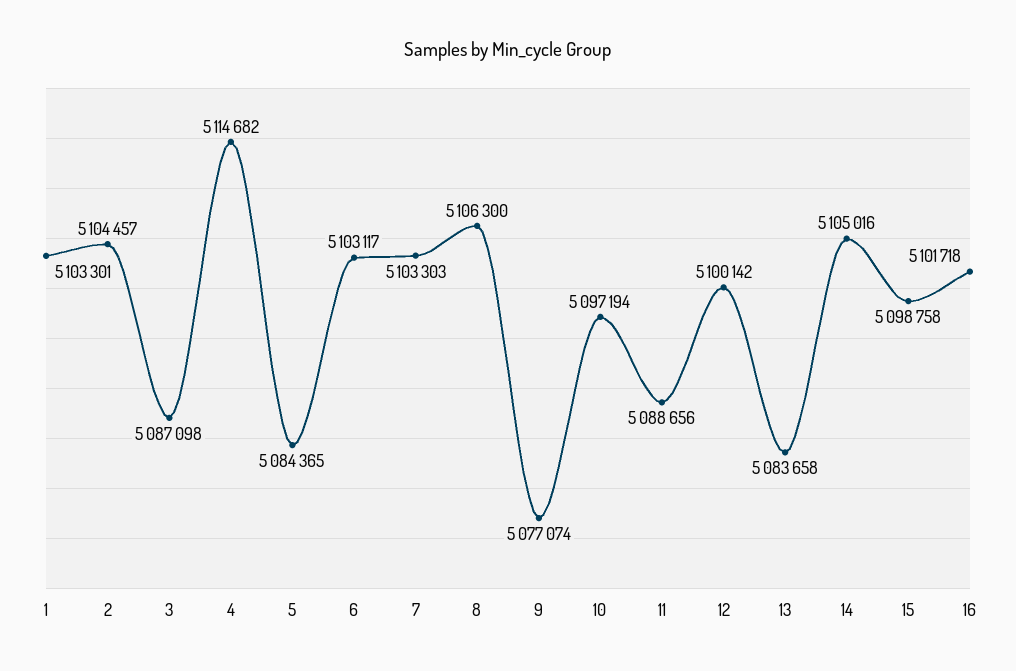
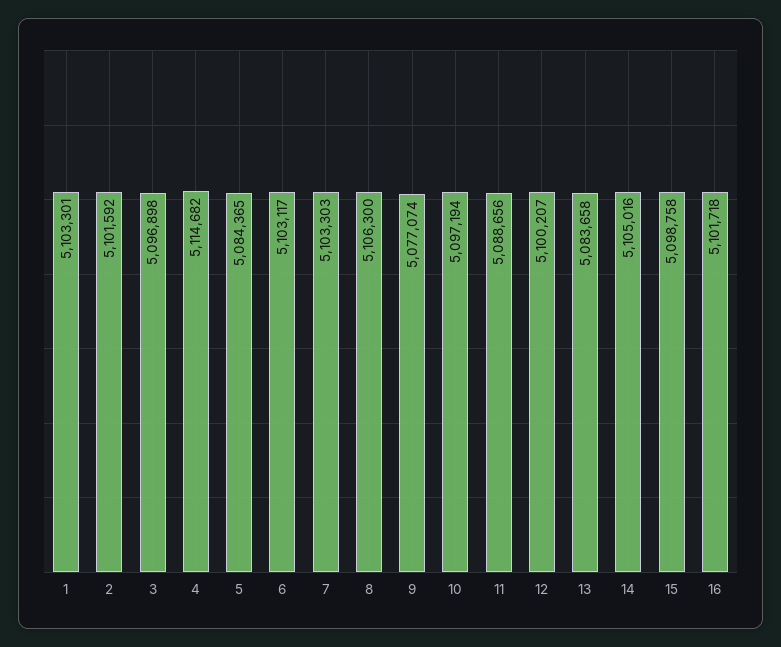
2: 5104457 -> 5101592
3: 5087098 -> 5096898
12: 5100142 -> 5100207

